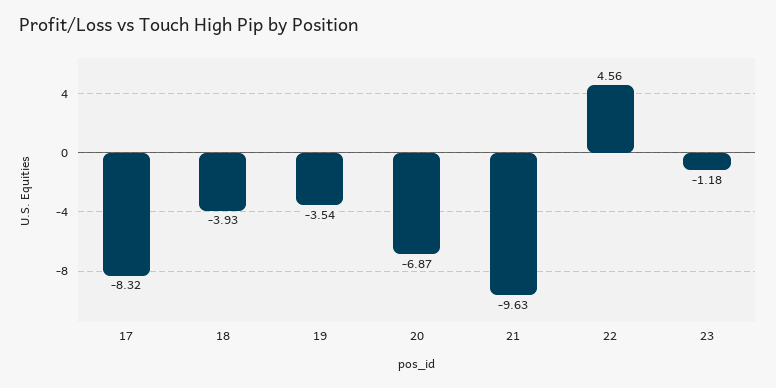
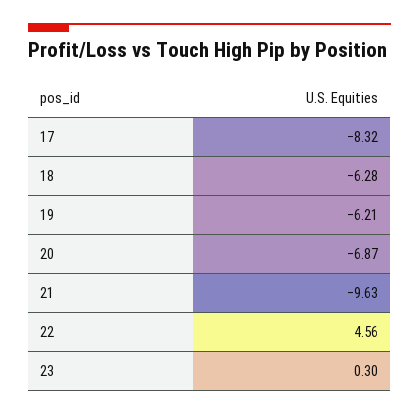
18: -3.93 -> -6.28
19: -3.54 -> -6.21
23: -1.18 -> 0.3

